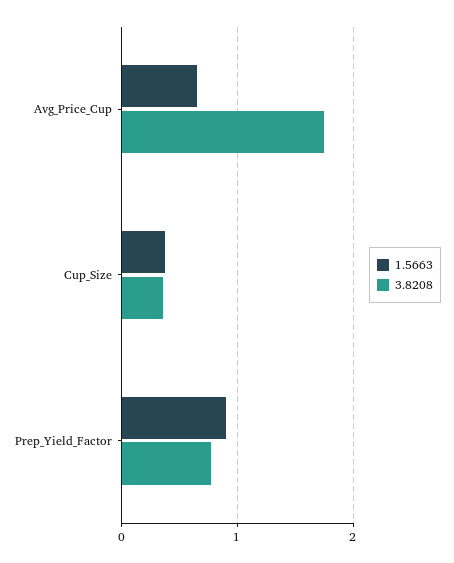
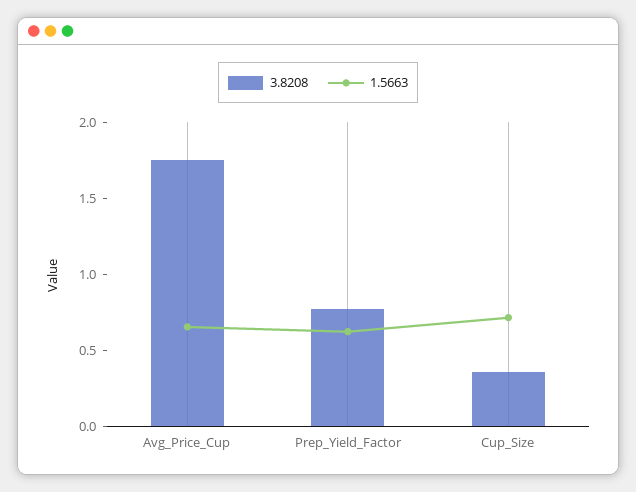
1.5663, Cup_Size: 0.4 -> 0.7
1.5663, Prep_Yield_Factor: 0.9 -> 0.6

